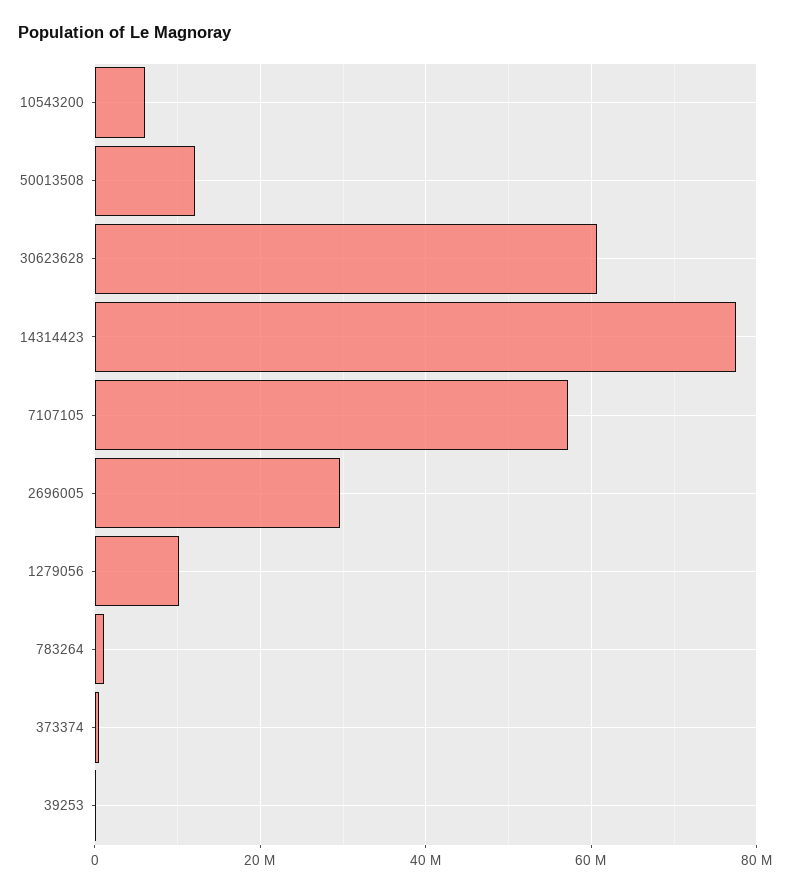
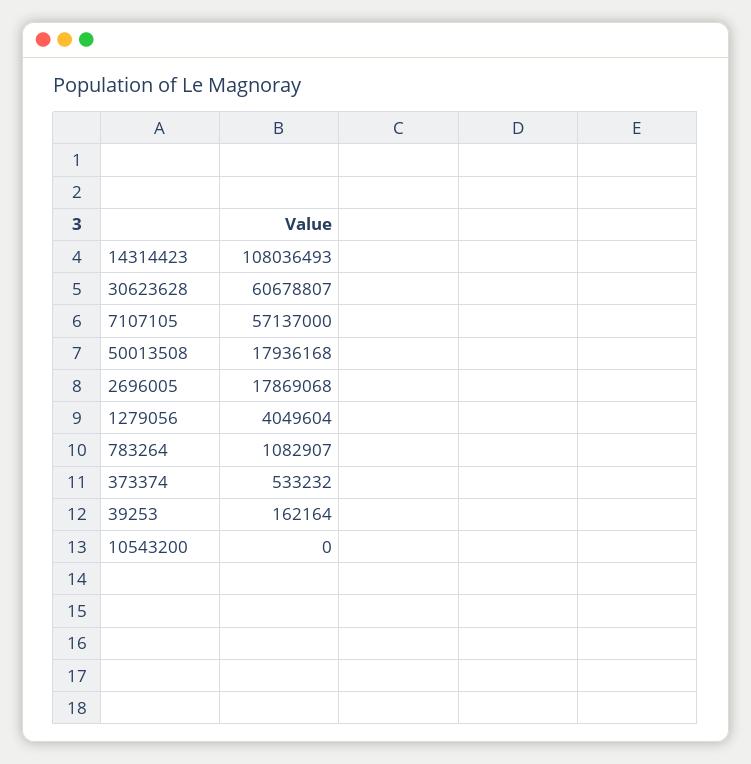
10543200: 6000000 -> 0
50013508: 12000000 -> 17936168
14314423: 78000000 -> 108036493
2696005: 30000000 -> 17869068
1279056: 10000000 -> 4049604

